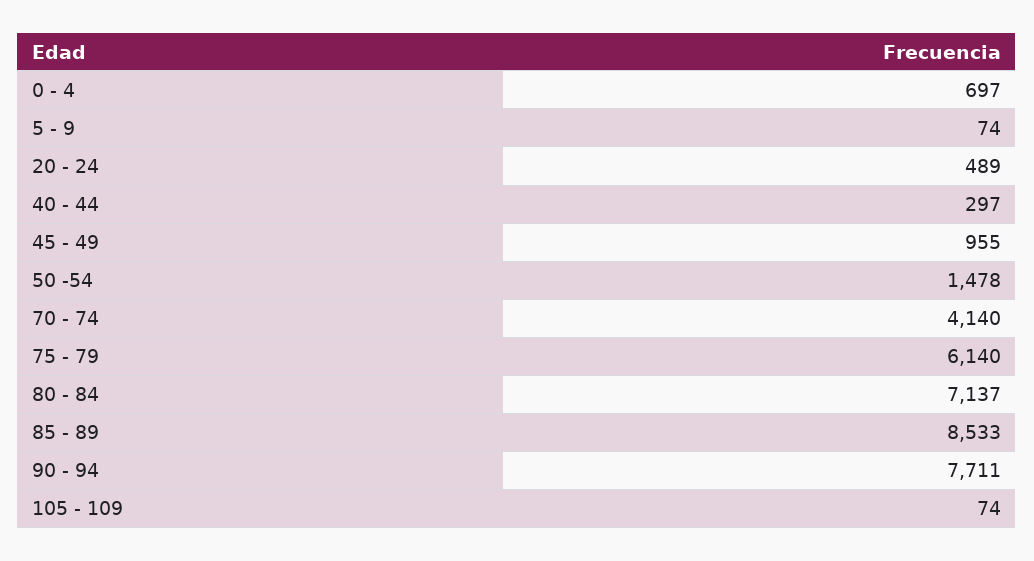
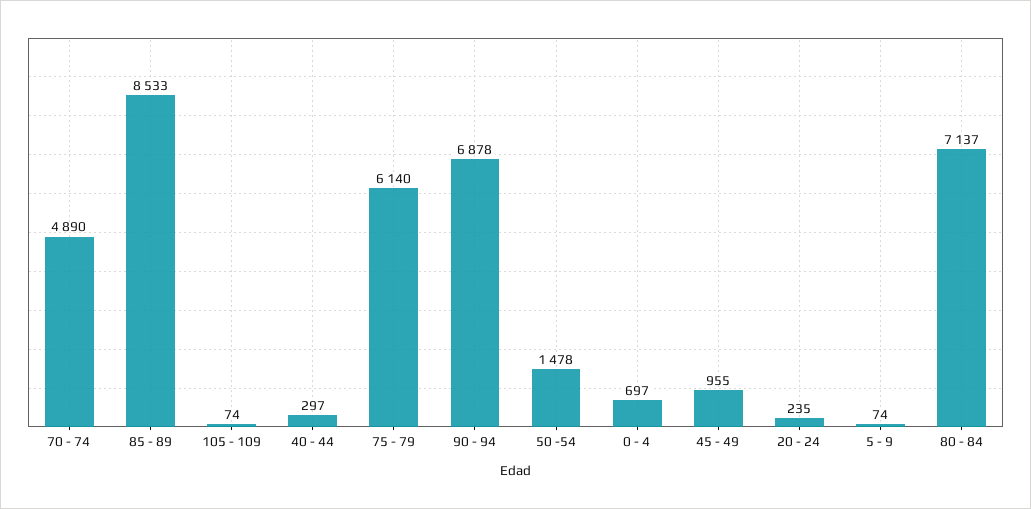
20 - 24: 489 -> 235
70 - 74: 4140 -> 4890
90 - 94: 7711 -> 6878

